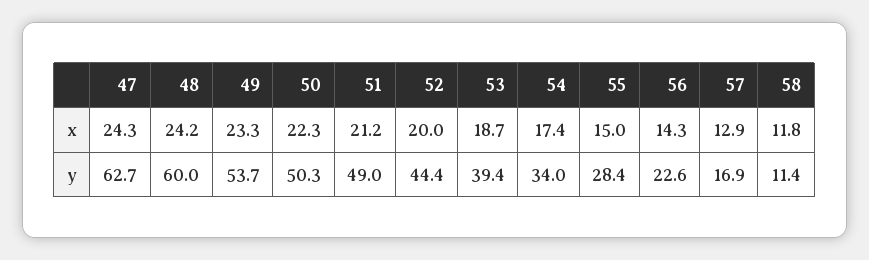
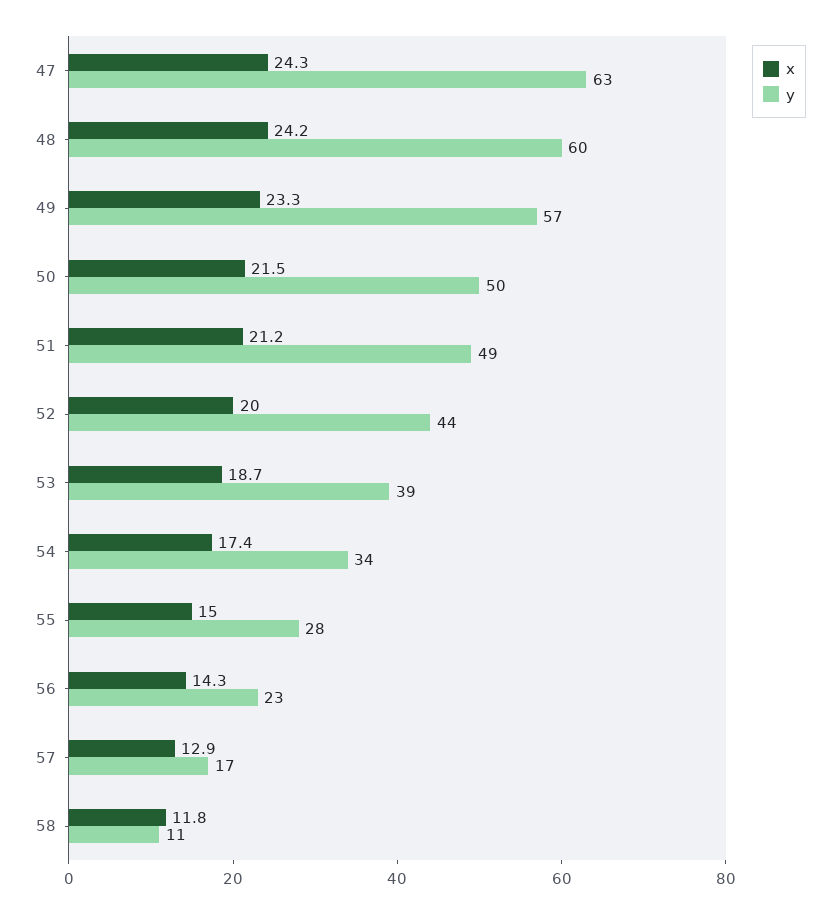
x, 50: 22.3 -> 21.5
y, 49: 53.7 -> 57

